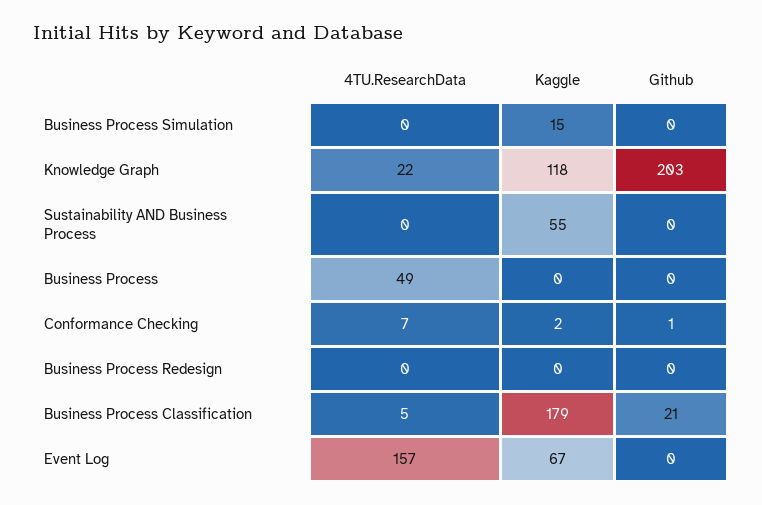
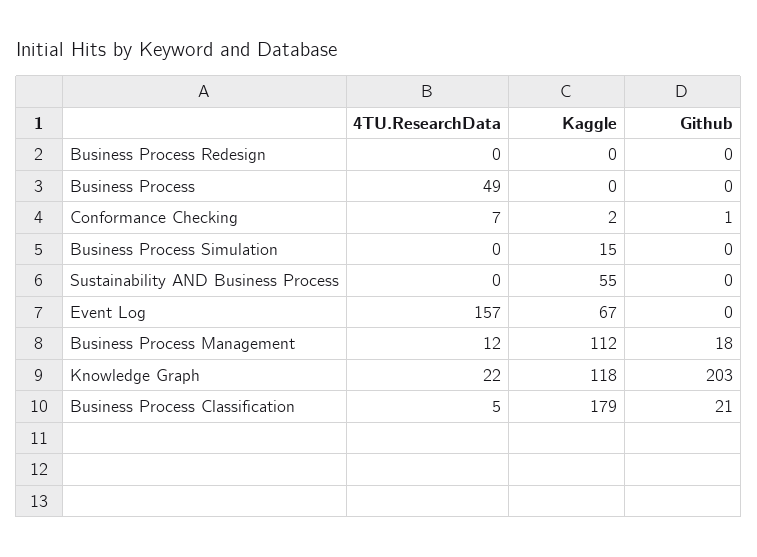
4TU.ResearchData, Business Process Management: none -> 12
Kaggle, Business Process Management: none -> 112
Github, Business Process Management: none -> 18

